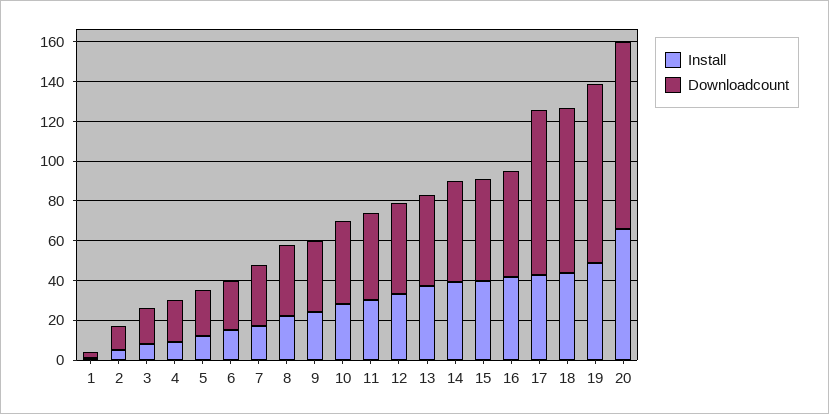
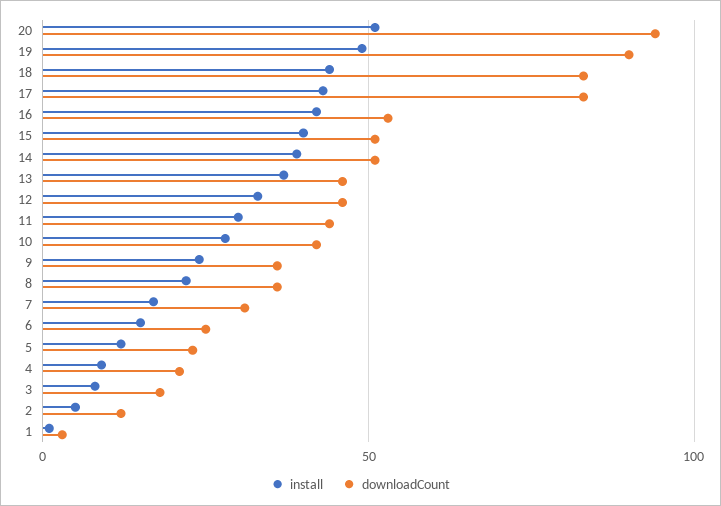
Install, 20: 65 -> 50

